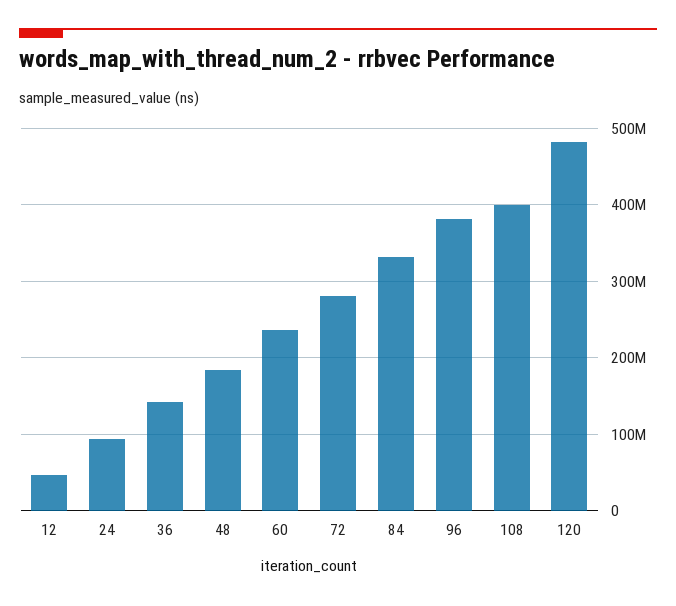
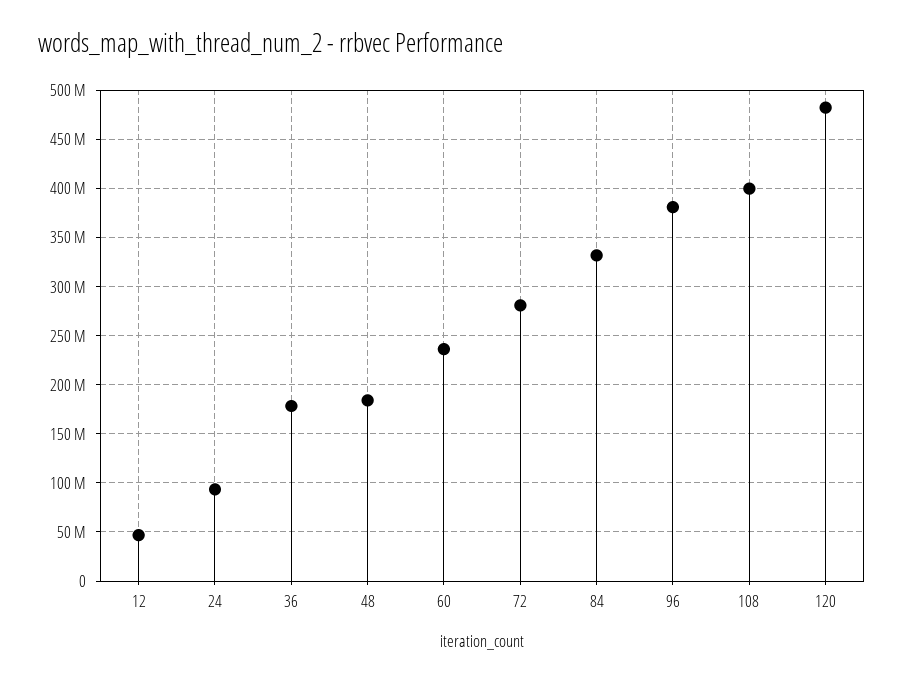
36: 140000000 -> 180000000

